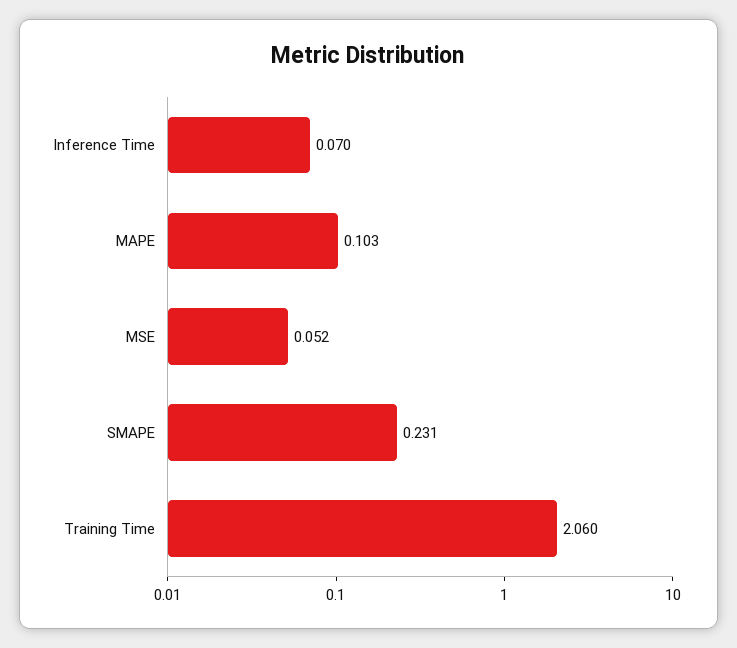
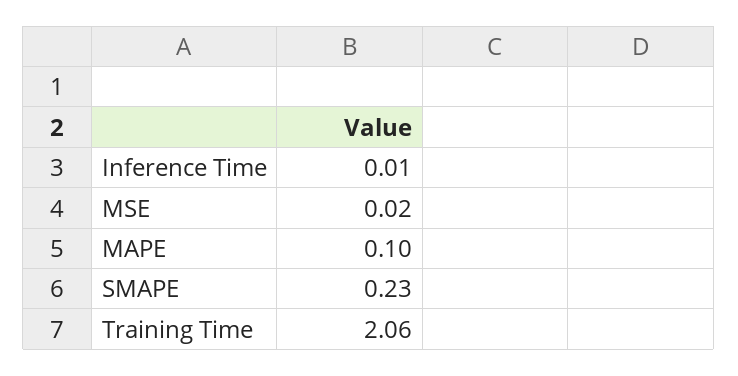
Inference Time: 0.07 -> 0.01
MSE: 0.052 -> 0.02

